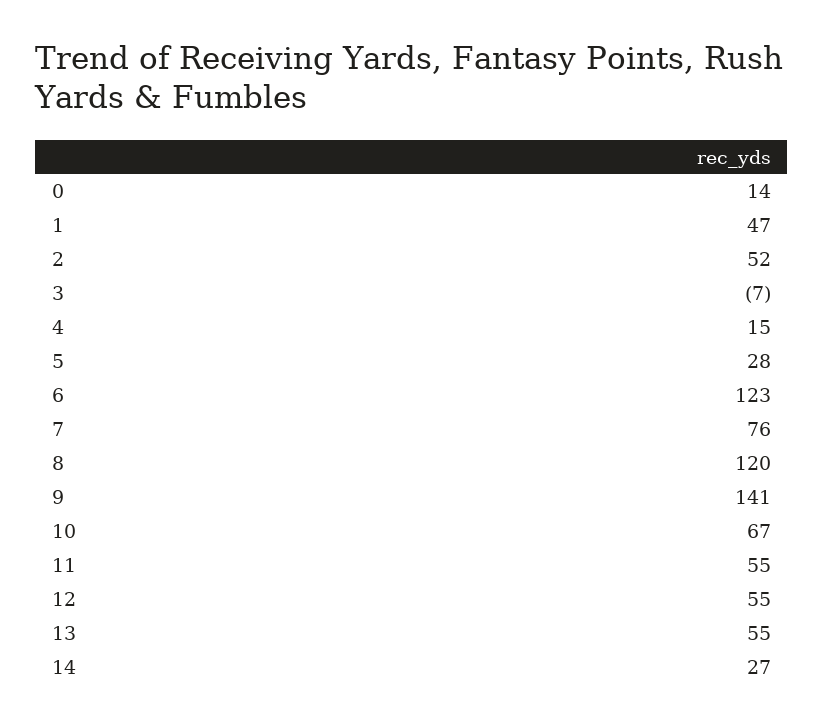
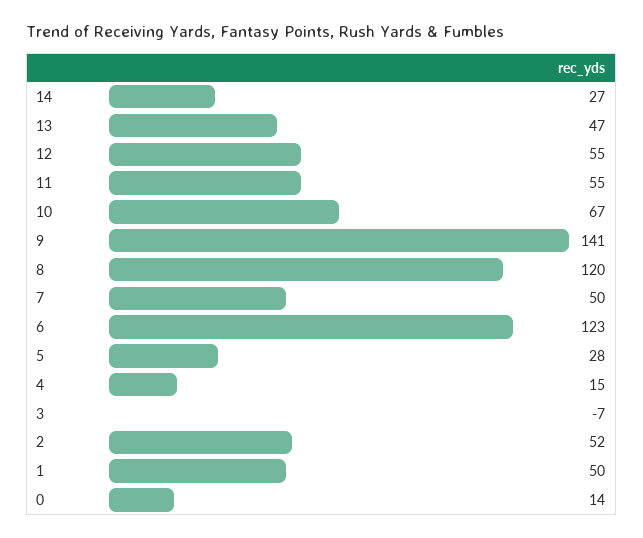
1: 47 -> 50
7: 76 -> 50
13: 55 -> 47

